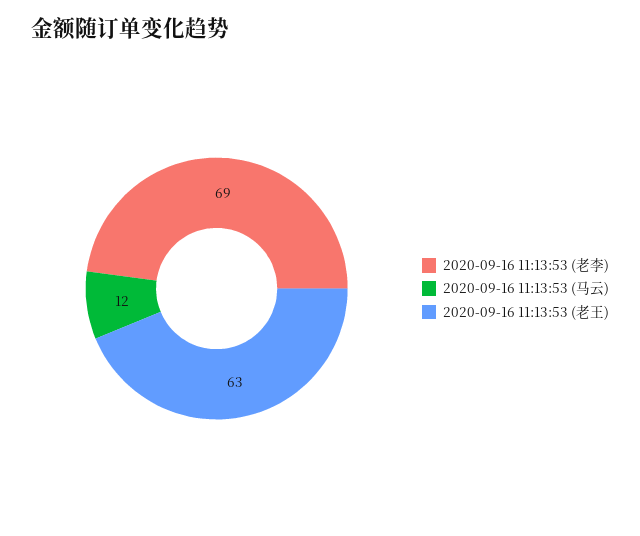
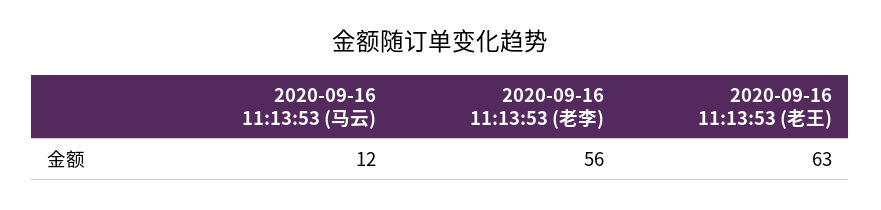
2020-09-16 11:13:53 (老李): 69 -> 56

